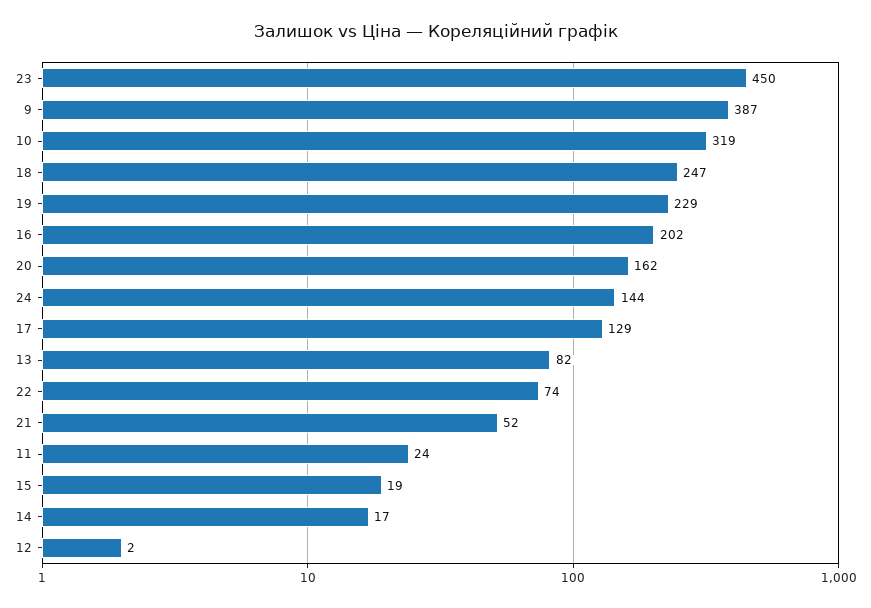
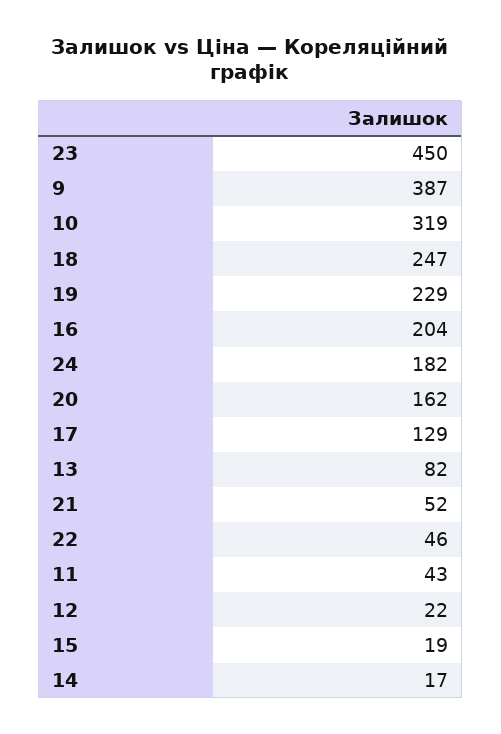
16: 202 -> 204
24: 144 -> 182
22: 74 -> 46
11: 24 -> 43
12: 2 -> 22

